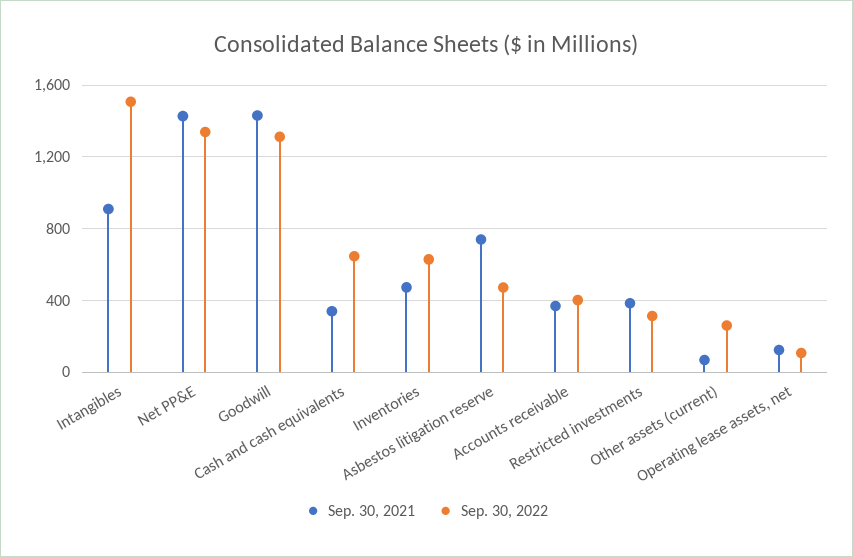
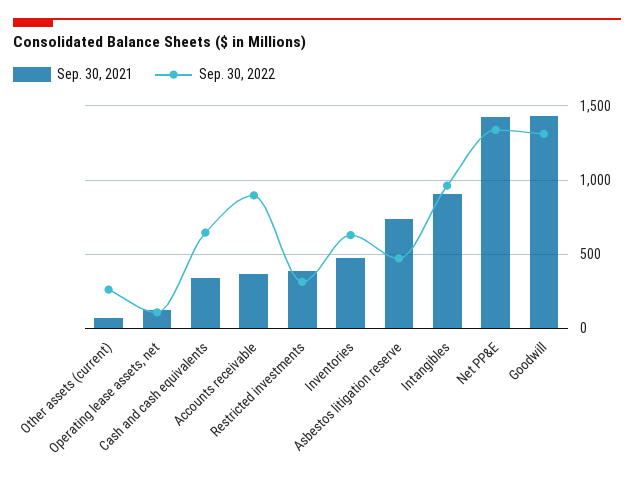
Sep. 30, 2022, Intangibles: 1500 -> 950
Sep. 30, 2022, Accounts receivable: 400 -> 900

